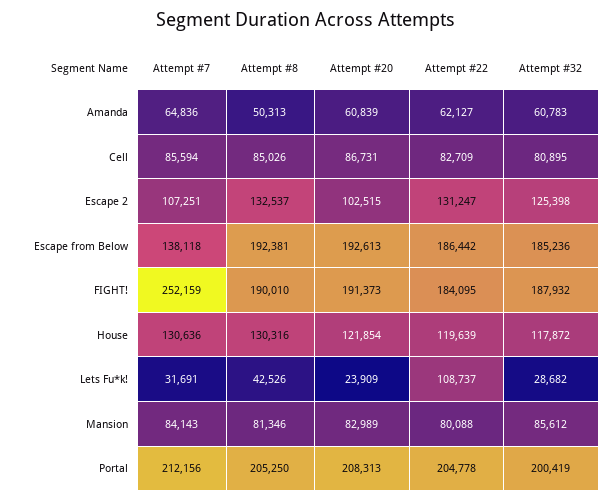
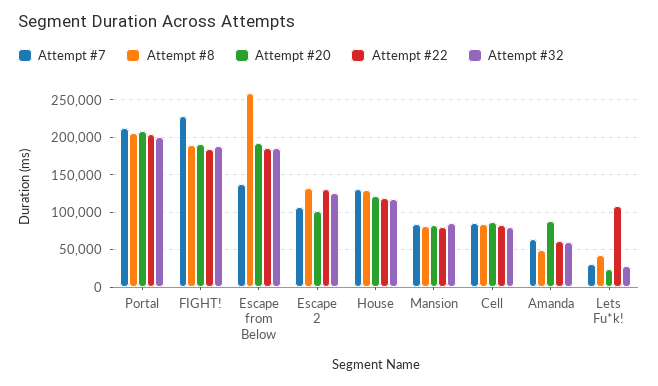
Attempt #20, Amanda: 60839 -> 90000
Attempt #8, Escape from Below: 192381 -> 260000
Attempt #7, FIGHT!: 252159 -> 230000

